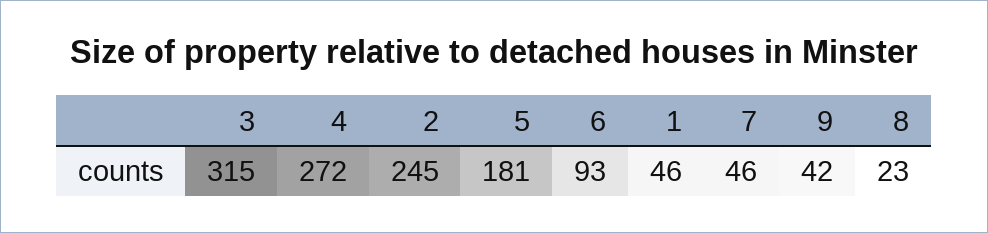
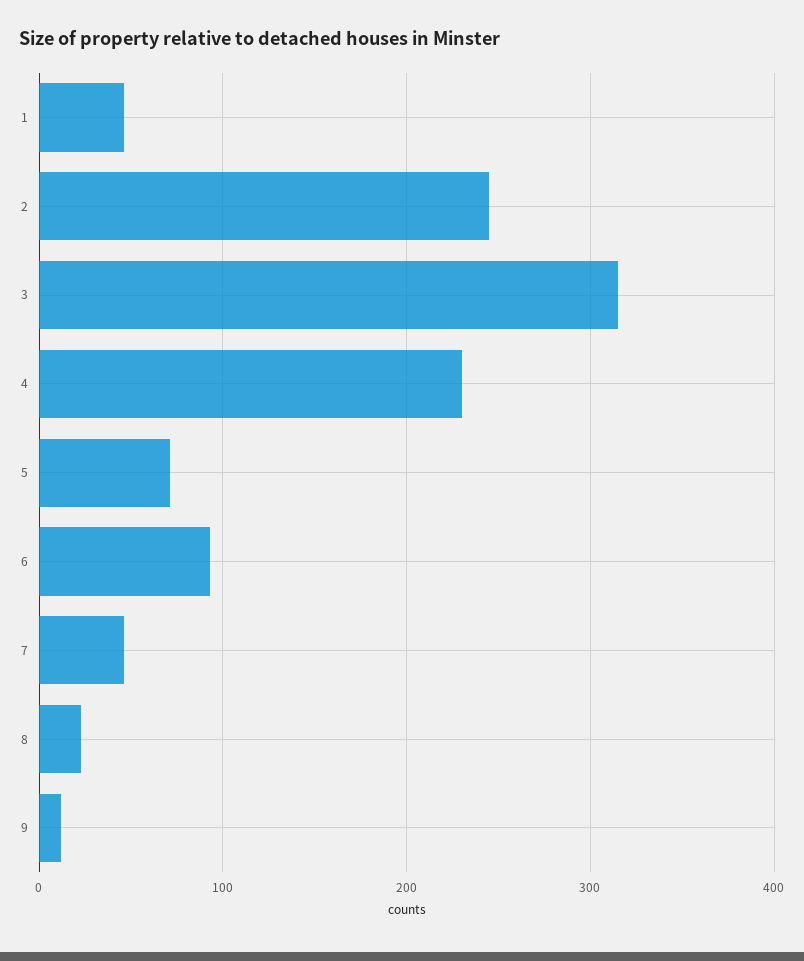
4: 272 -> 230
5: 181 -> 70
9: 42 -> 10

